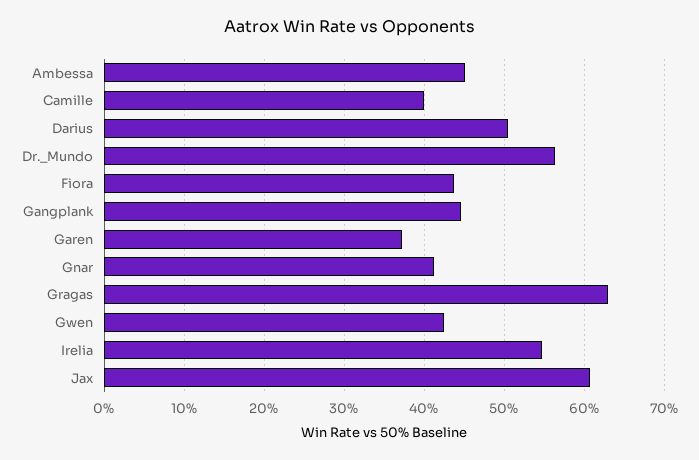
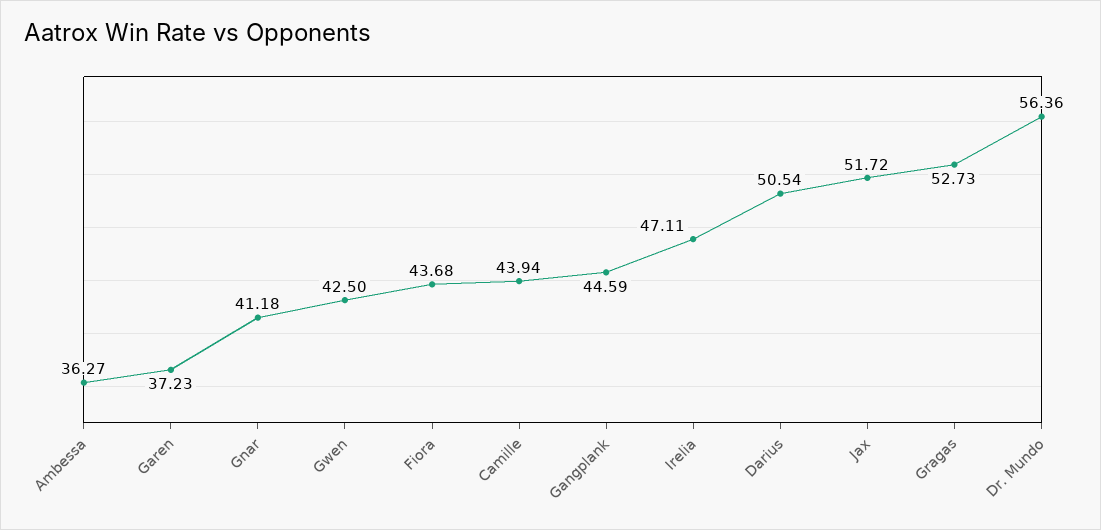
Ambessa: 45 -> 36.27
Camille: 40 -> 43.94
Gragas: 63 -> 52.73
Irelia: 55 -> 47.11
Jax: 61 -> 51.72

